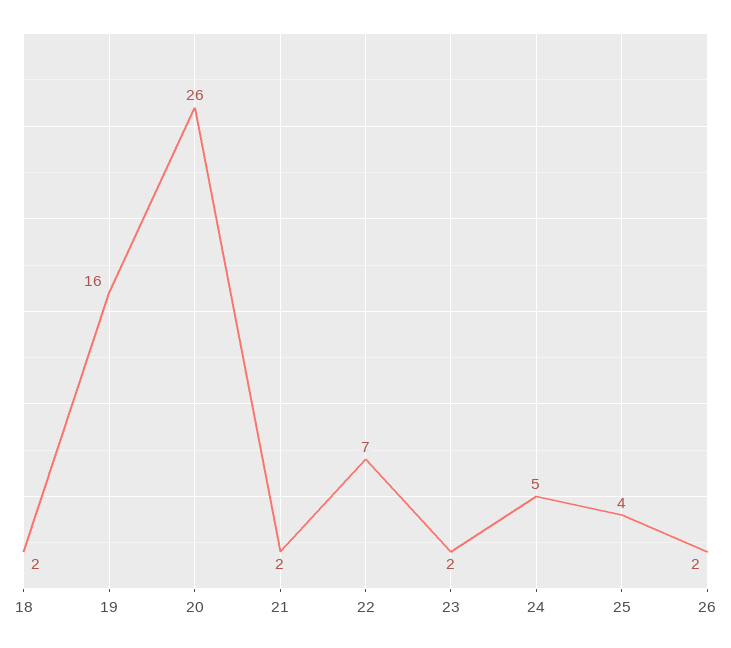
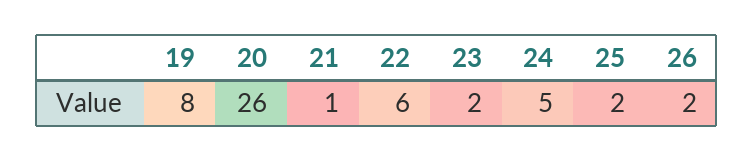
18: 2 -> none
19: 16 -> 8
21: 2 -> 1
22: 7 -> 6
25: 4 -> 2

